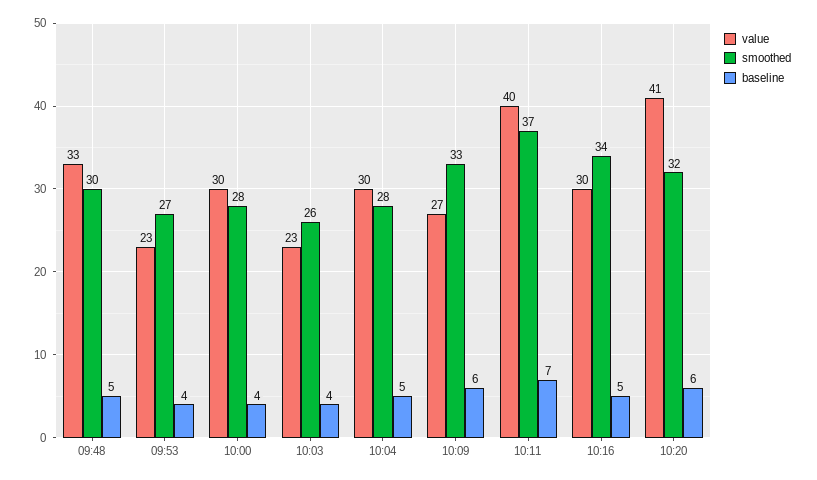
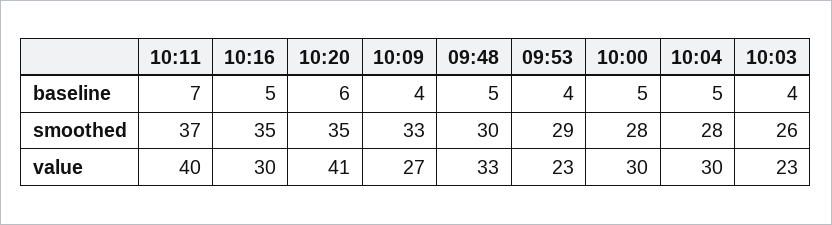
smoothed, 09:53: 27 -> 29
baseline, 10:00: 4 -> 5
baseline, 10:09: 6 -> 4
smoothed, 10:16: 34 -> 35
smoothed, 10:20: 32 -> 35

